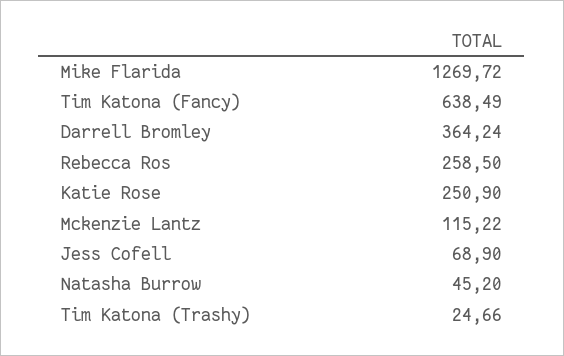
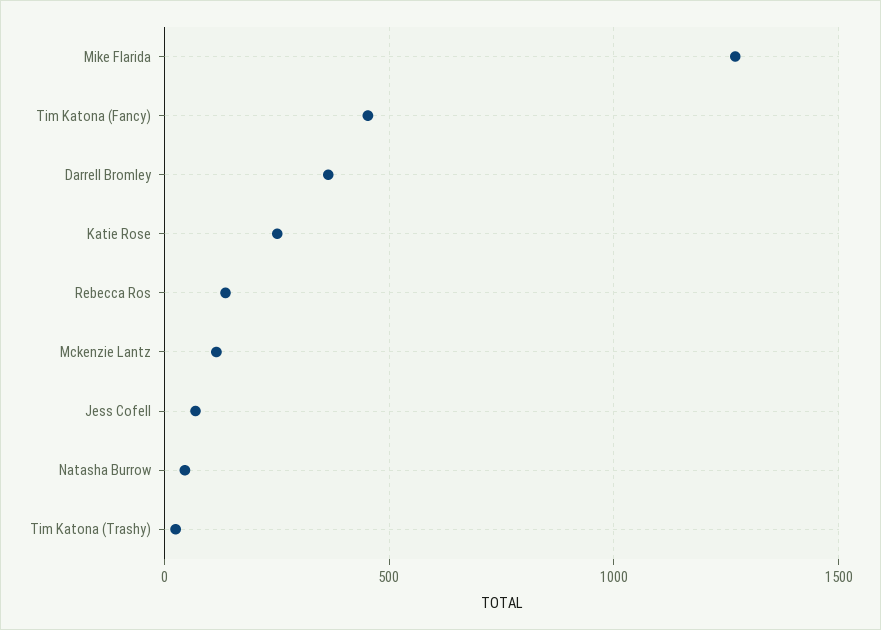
Tim Katona (Fancy): 638.49 -> 450
Rebecca Ros: 258.5 -> 150

